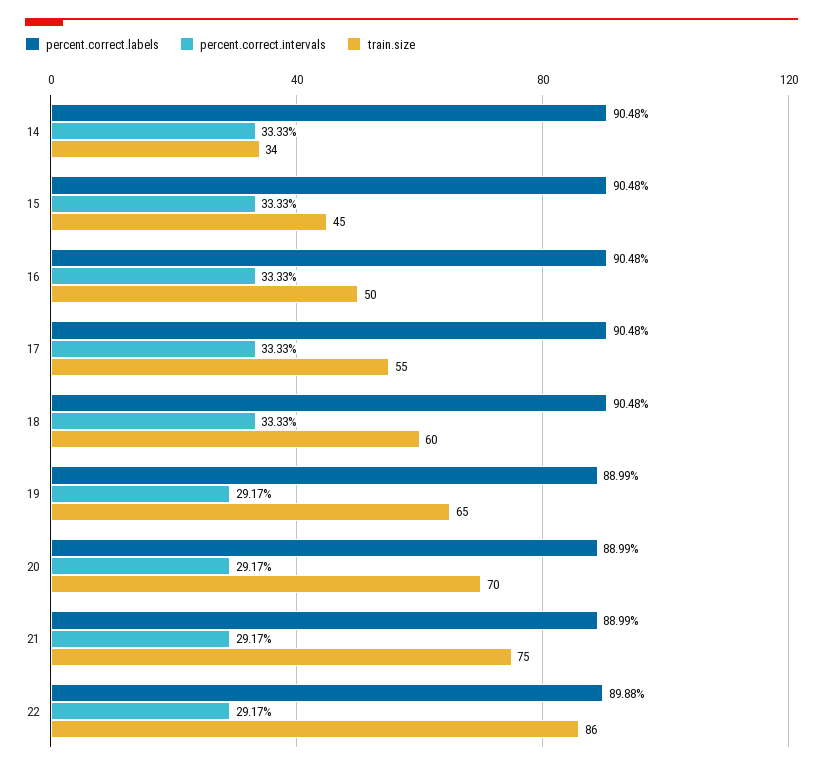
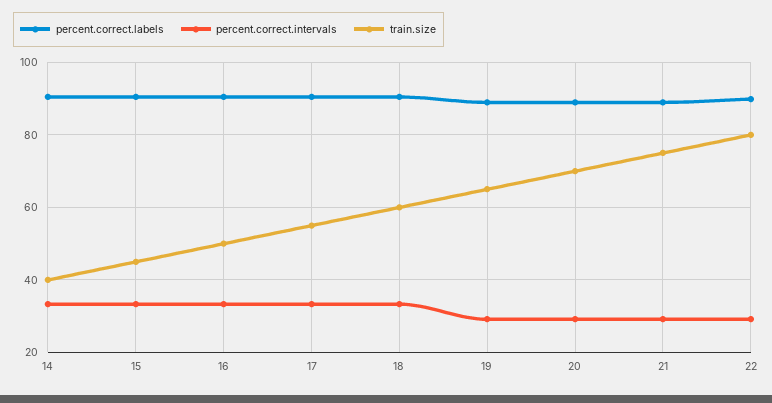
train.size, 14: 34 -> 40
train.size, 22: 86 -> 80

